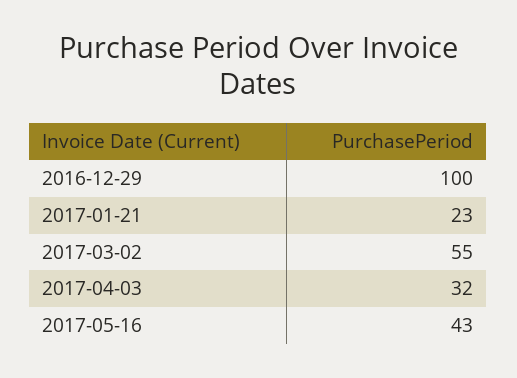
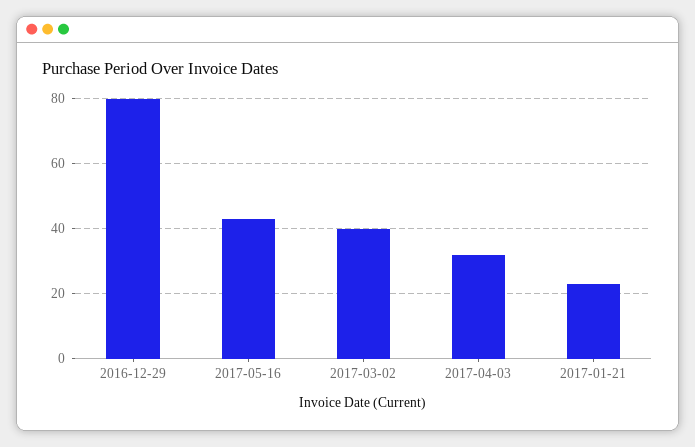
2016-12-29: 100 -> 80
2017-03-02: 55 -> 40

